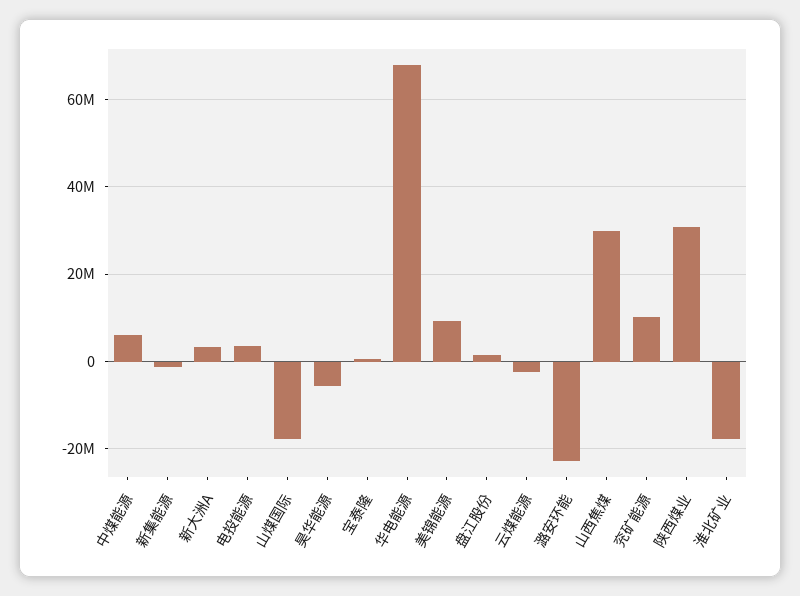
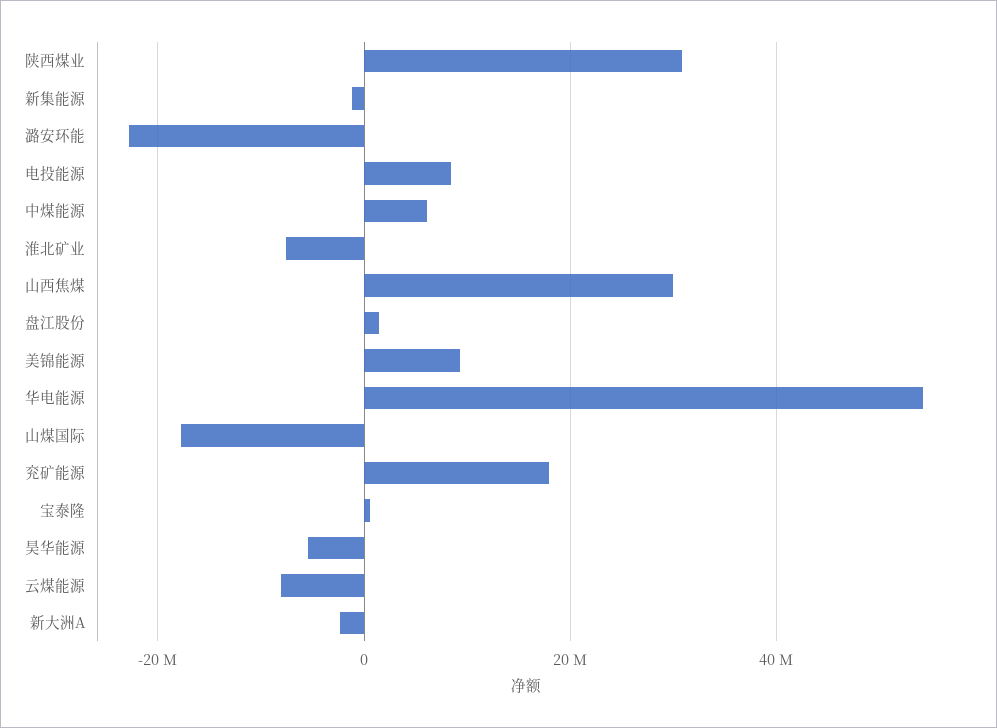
新大洲A: 4000000 -> -2000000
电投能源: 4000000 -> 8000000
华电能源: 68000000 -> 54000000
云煤能源: -2000000 -> -8000000
兖矿能源: 10000000 -> 18000000
淮北矿业: -18000000 -> -8000000

